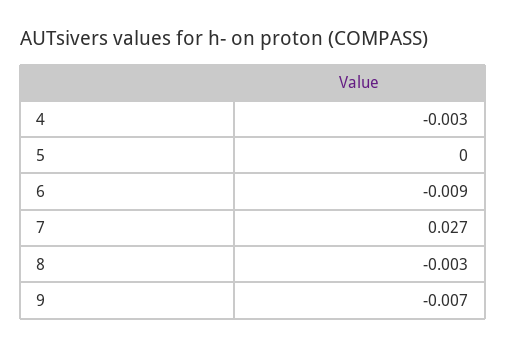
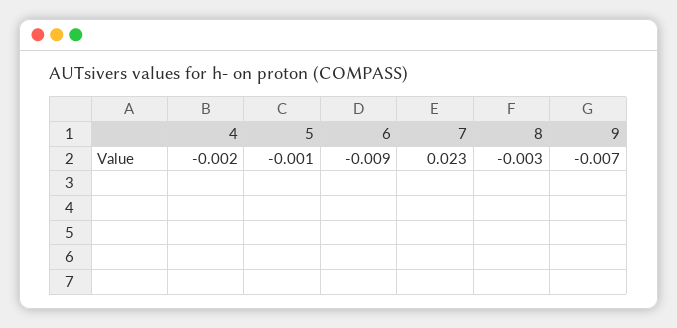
4: -0.003 -> -0.002
5: 0 -> -0.001
7: 0.027 -> 0.023

